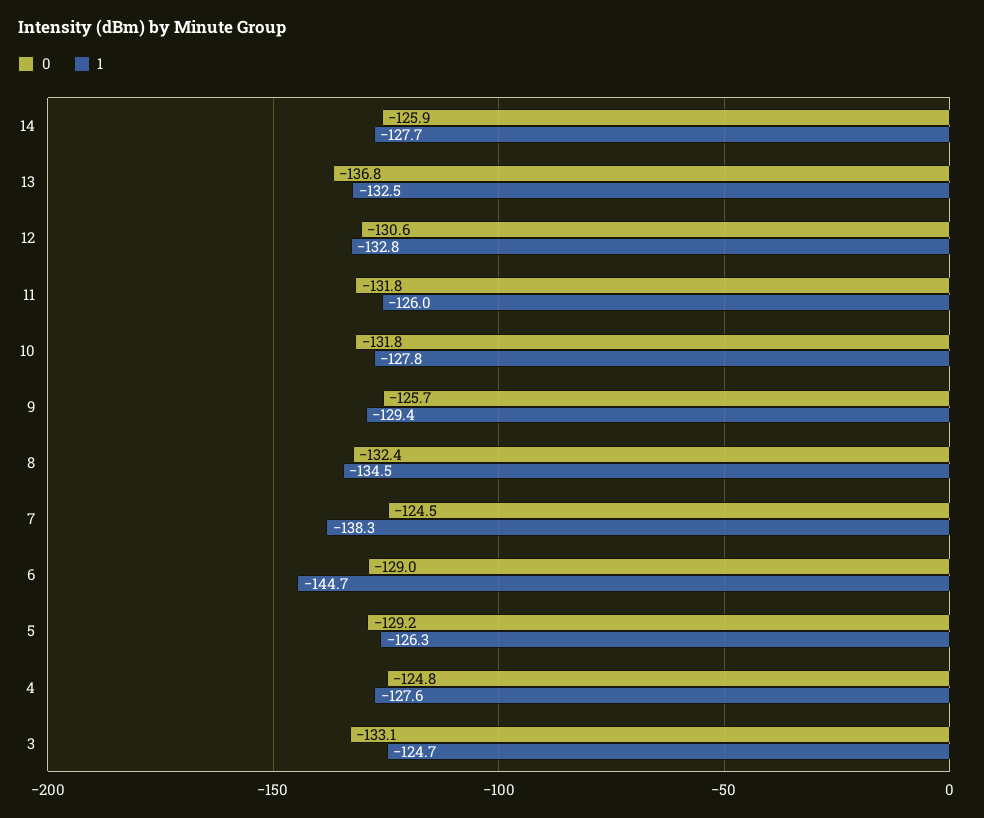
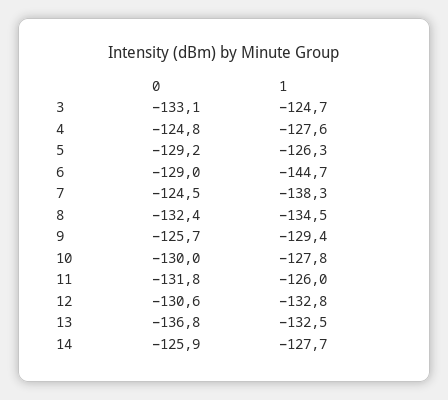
0, 10: -131.8 -> -130

